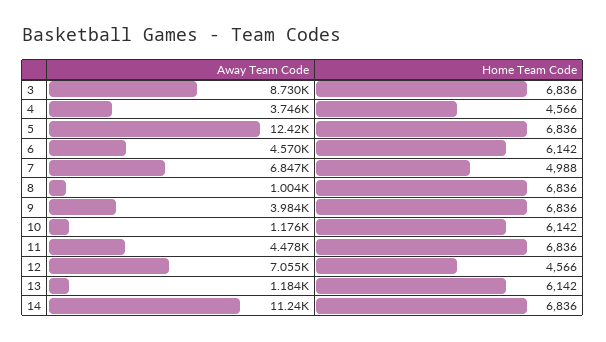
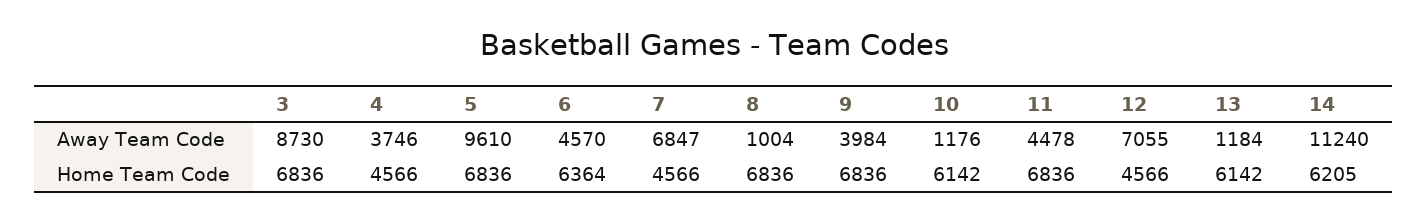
Away Team Code, 5: 12420 -> 9610
Home Team Code, 6: 6142 -> 6364
Home Team Code, 7: 4988 -> 4566
Home Team Code, 14: 6836 -> 6205

